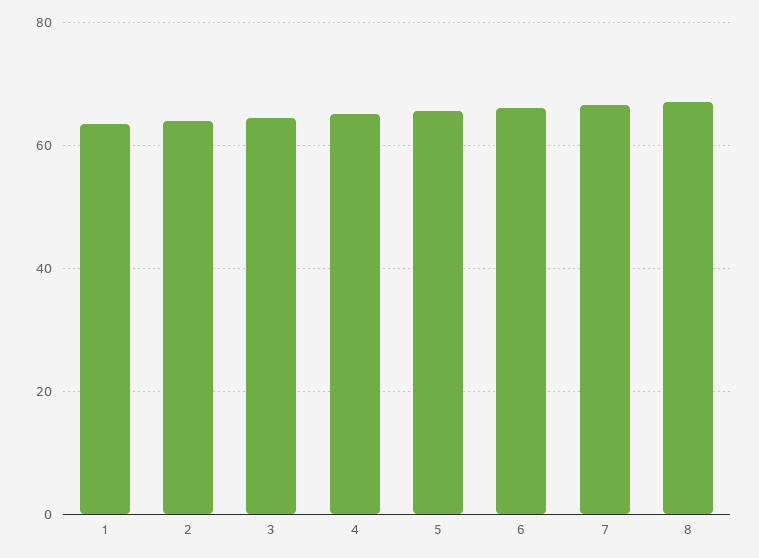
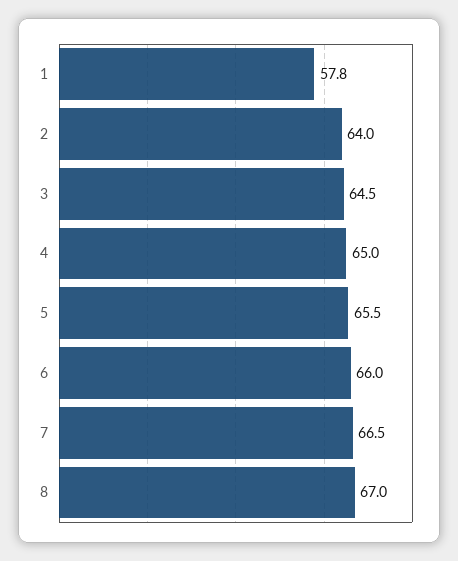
1: 64 -> 57.8

